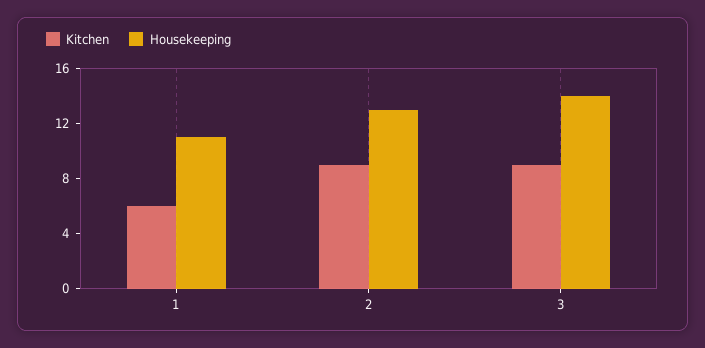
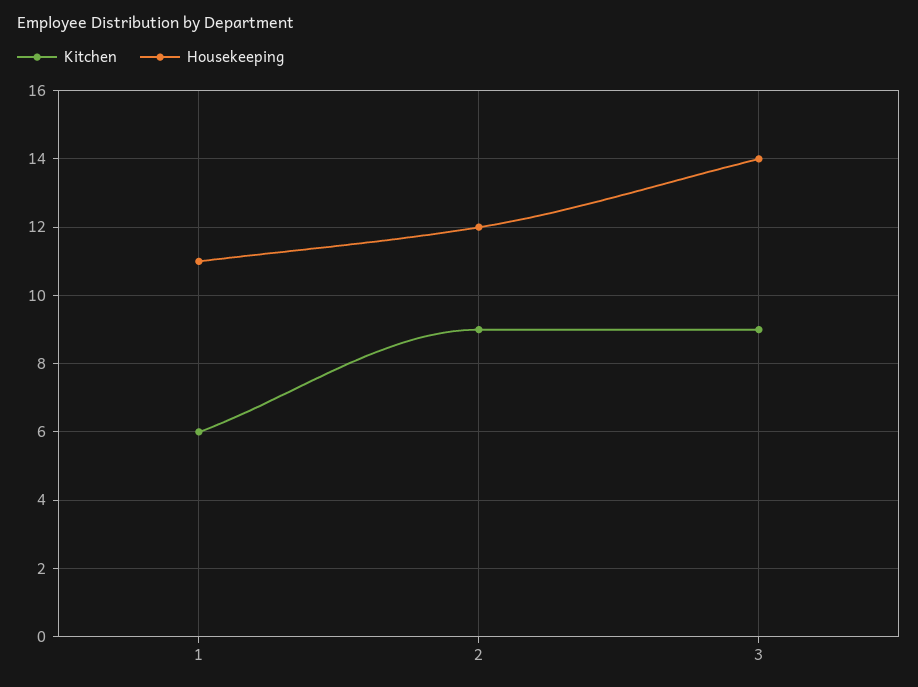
Housekeeping, 2: 13 -> 12

